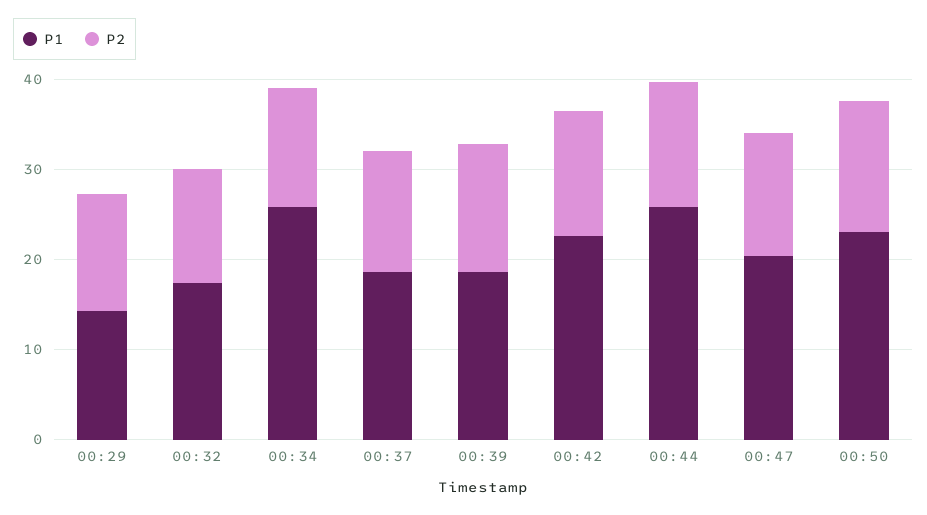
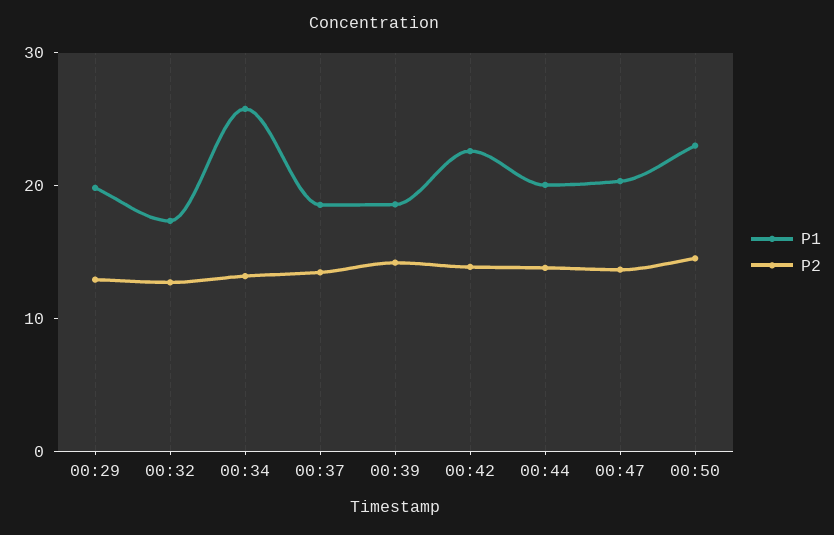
P1, 00:29: 14 -> 20
P1, 00:44: 26 -> 20

